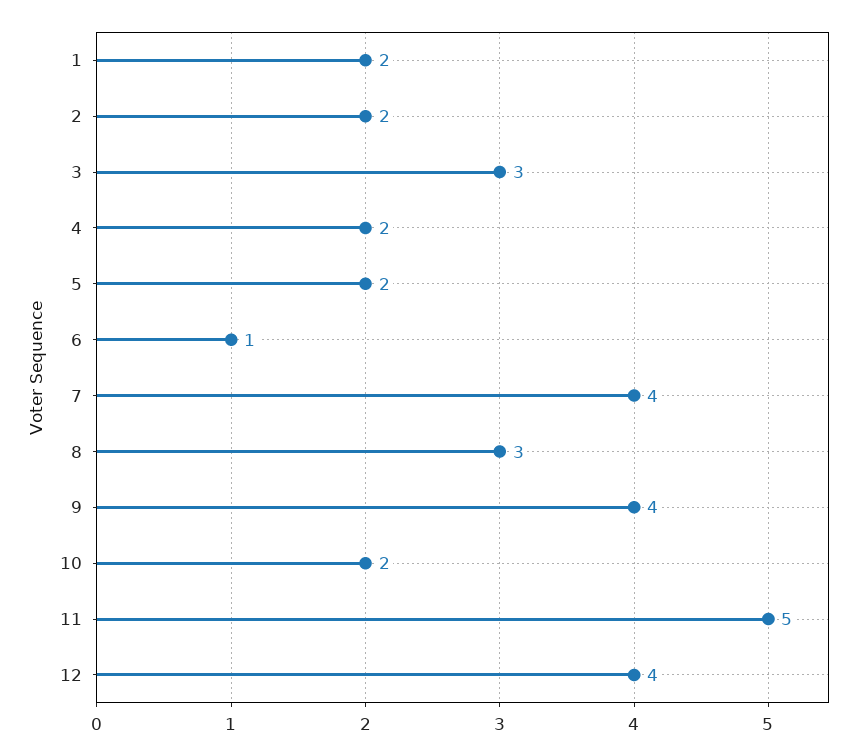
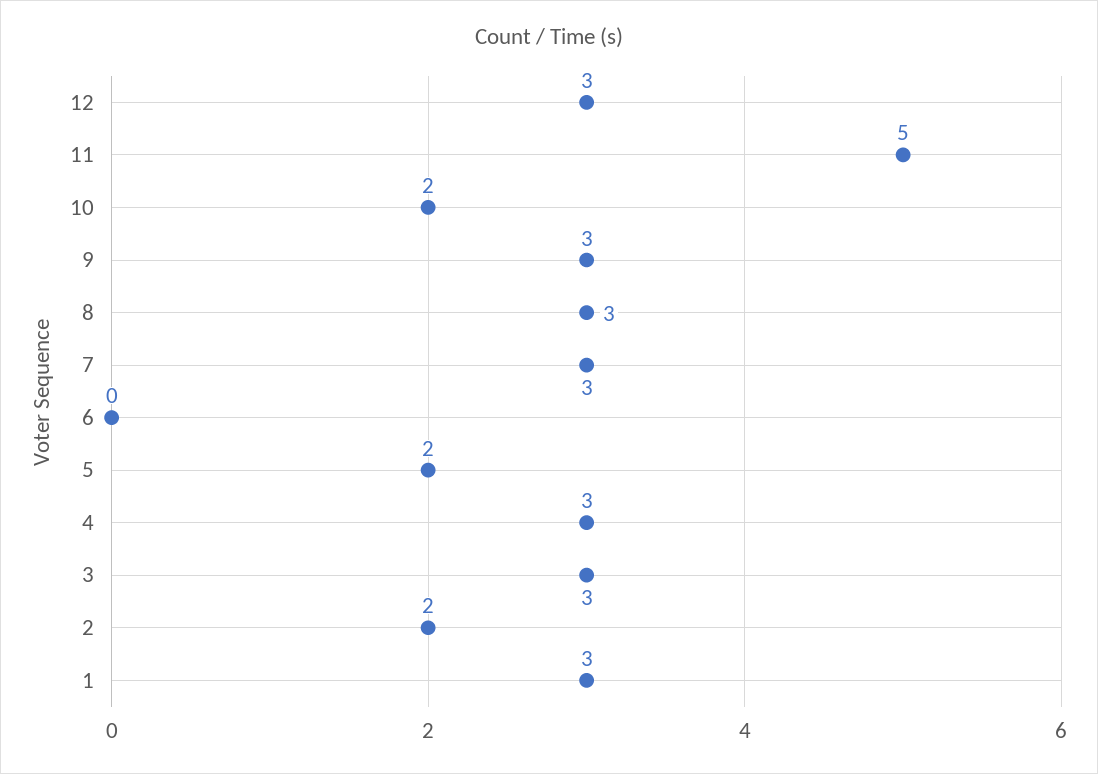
1: 2 -> 3
4: 2 -> 3
6: 1 -> 0
7: 4 -> 3
9: 4 -> 3
12: 4 -> 3

